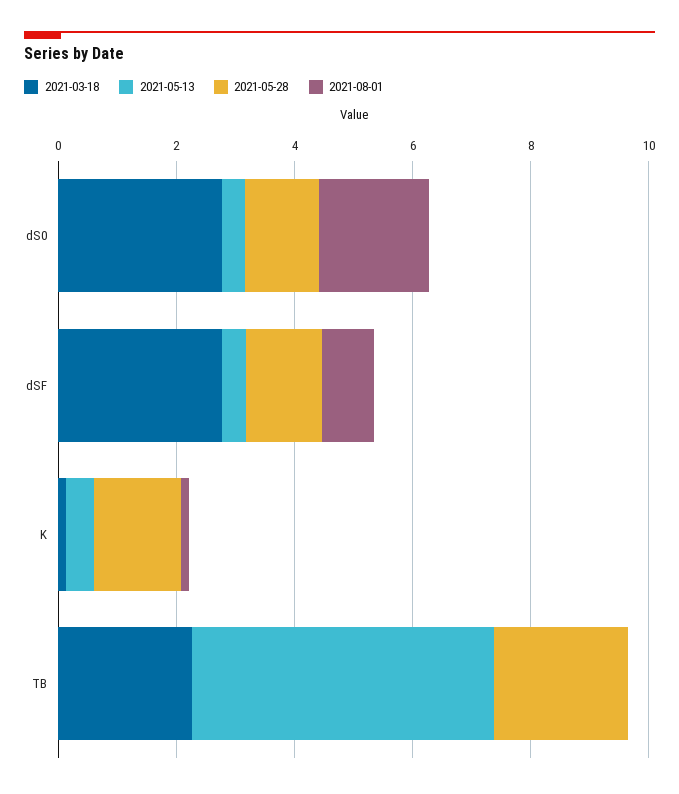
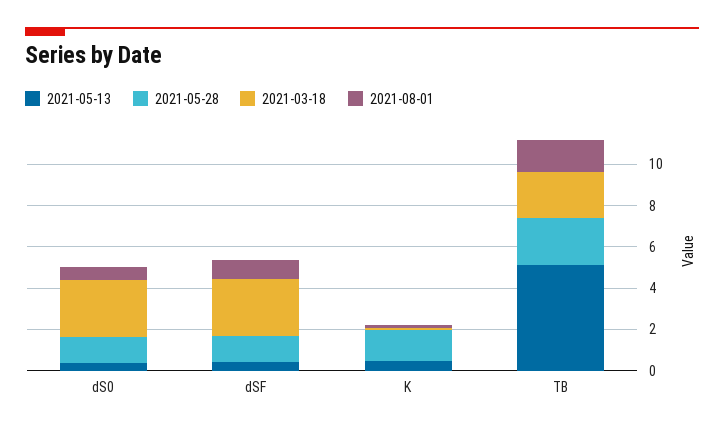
2021-08-01, dS0: 2 -> 0.5
2021-08-01, TB: 0 -> 1.5

